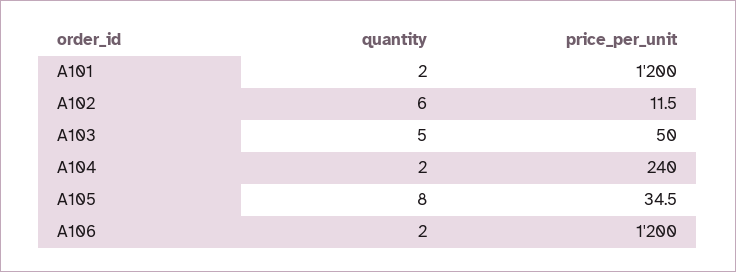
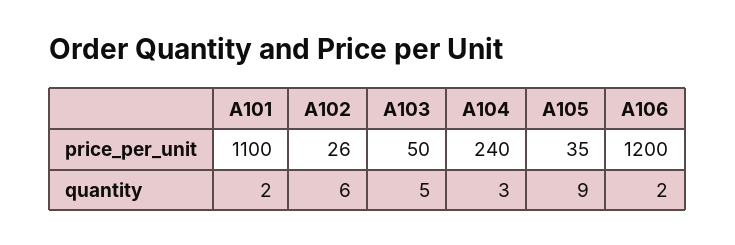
price_per_unit, A101: 1200 -> 1100
price_per_unit, A102: 11.5 -> 26
quantity, A104: 2 -> 3
quantity, A105: 8 -> 9

